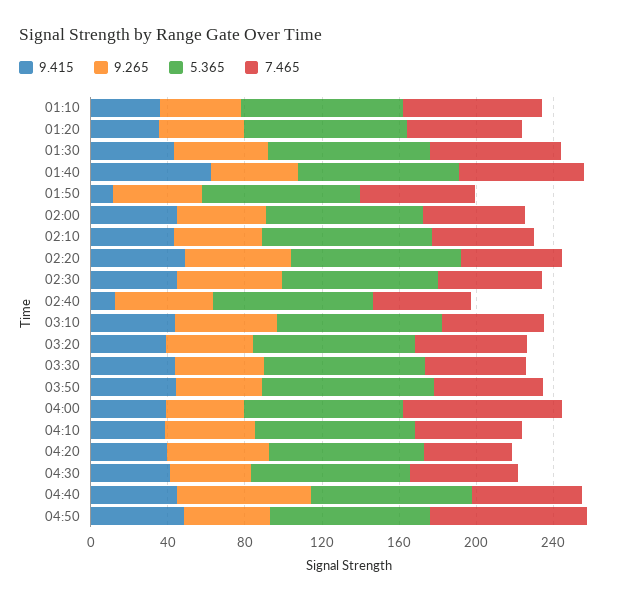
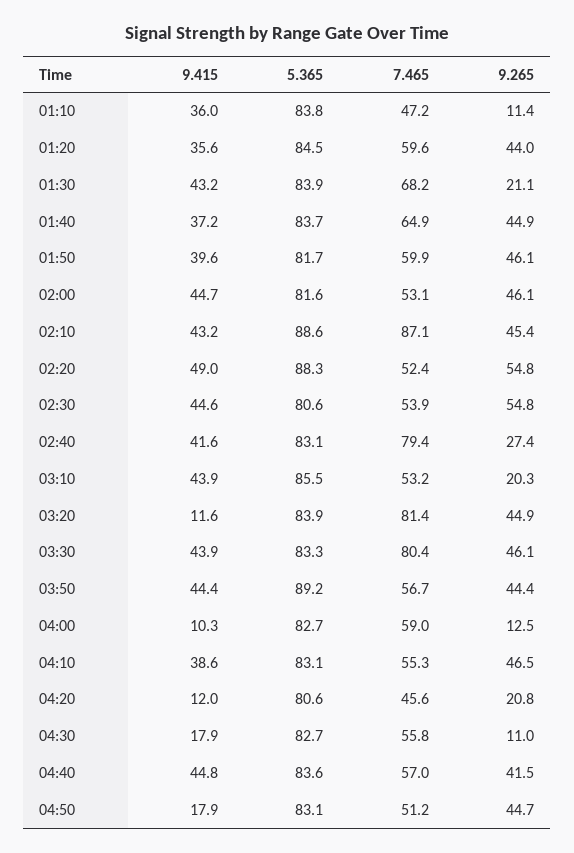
9.265, 01:10: 40 -> 11.4
7.465, 01:10: 70 -> 47.2
9.265, 01:30: 50 -> 21.1
9.415, 01:40: 60 -> 37.2
9.415, 01:50: 10 -> 39.6
7.465, 02:10: 50 -> 87.1
9.415, 02:40: 10 -> 41.6
9.265, 02:40: 50 -> 27.4
7.465, 02:40: 50 -> 79.4
9.265, 03:10: 50 -> 20.3
9.415, 03:20: 40 -> 11.6
7.465, 03:20: 60 -> 81.4
7.465, 03:30: 50 -> 80.4
9.415, 04:00: 40 -> 10.3
9.265, 04:00: 40 -> 12.5
7.465, 04:00: 80 -> 59
9.415, 04:20: 40 -> 12
9.265, 04:20: 50 -> 20.8
9.415, 04:30: 40 -> 17.9
9.265, 04:30: 40 -> 11
9.265, 04:40: 70 -> 41.5
9.415, 04:50: 50 -> 17.9
7.465, 04:50: 80 -> 51.2

